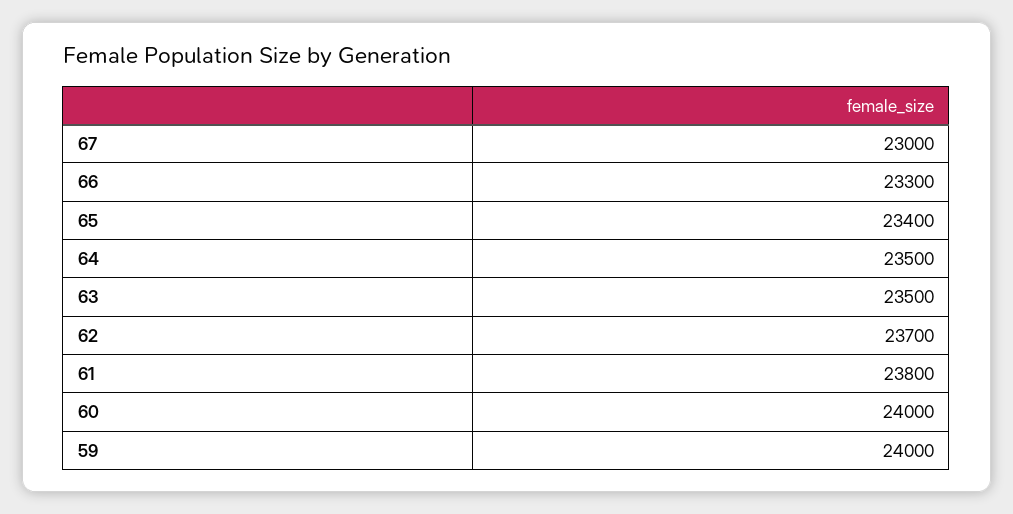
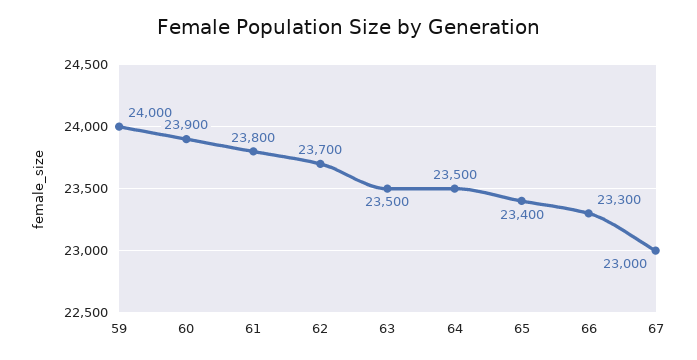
60: 24000 -> 23900

